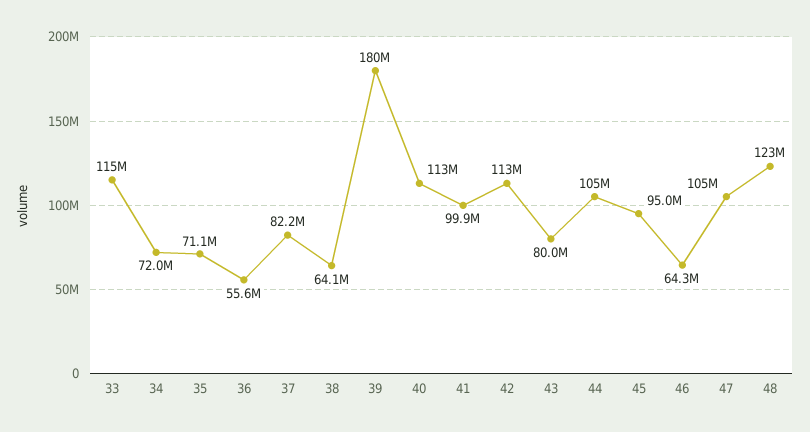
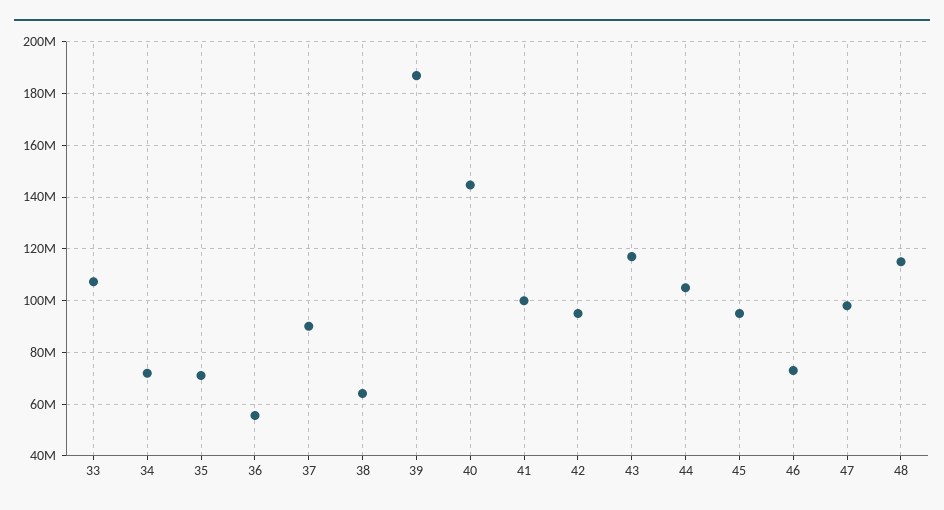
33: 115000000 -> 107500000
37: 82200000 -> 90000000
39: 180000000 -> 187500000
40: 113000000 -> 145000000
42: 113000000 -> 95000000
43: 80000000 -> 117500000
46: 64300000 -> 72500000
47: 105000000 -> 97500000
48: 123000000 -> 115000000

